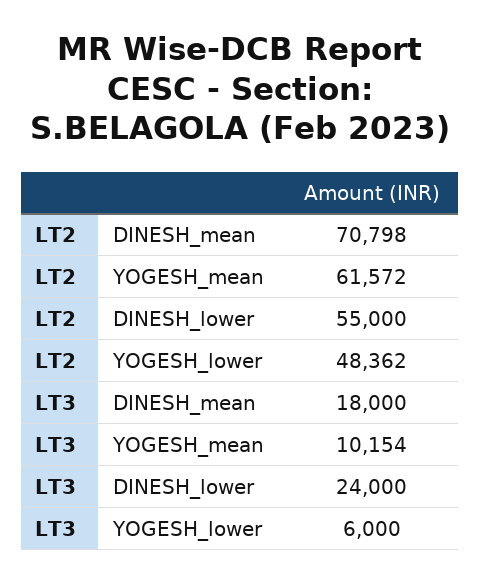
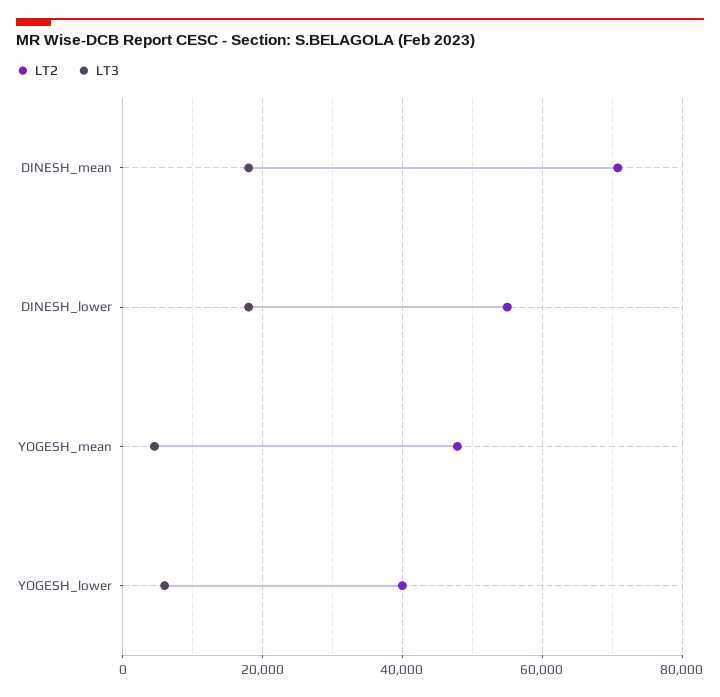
LT2, YOGESH_mean: 61572 -> 48000
LT2, YOGESH_lower: 48362 -> 40000
LT3, YOGESH_mean: 10154 -> 4000
LT3, DINESH_lower: 24000 -> 18000

